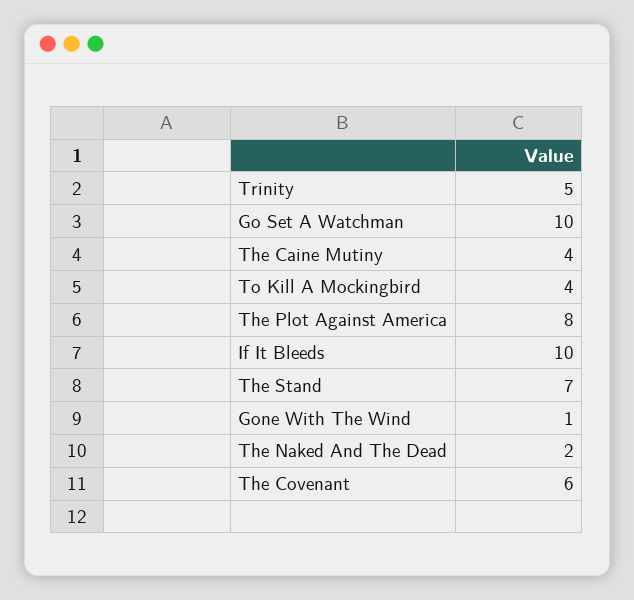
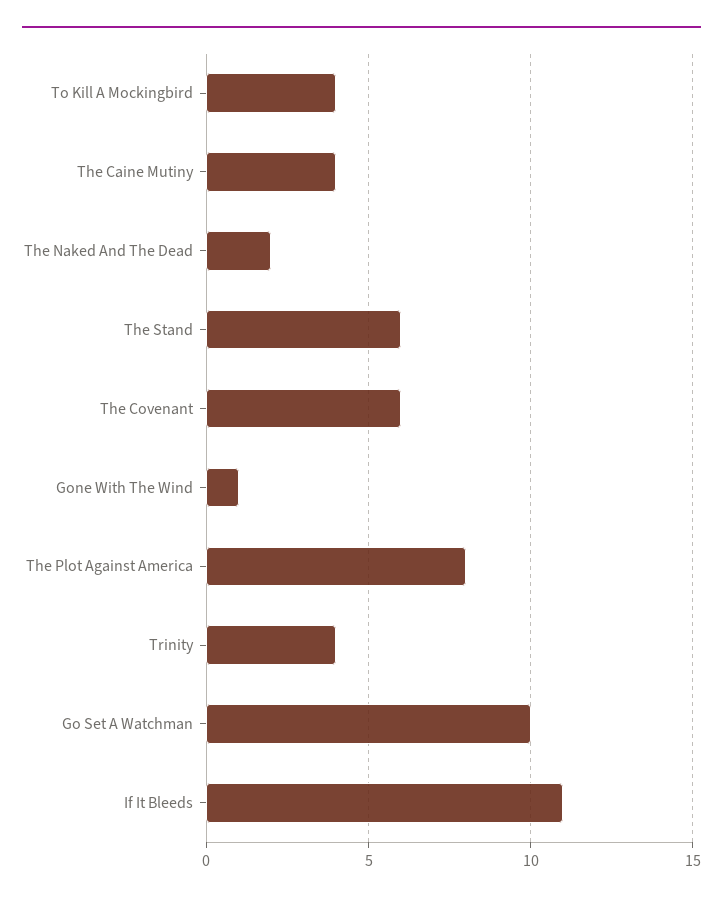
Trinity: 5 -> 4
If It Bleeds: 10 -> 11
The Stand: 7 -> 6

